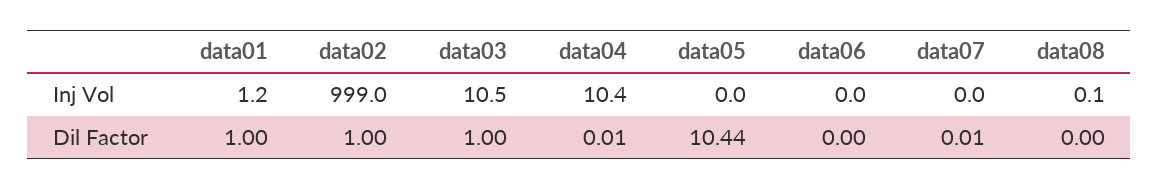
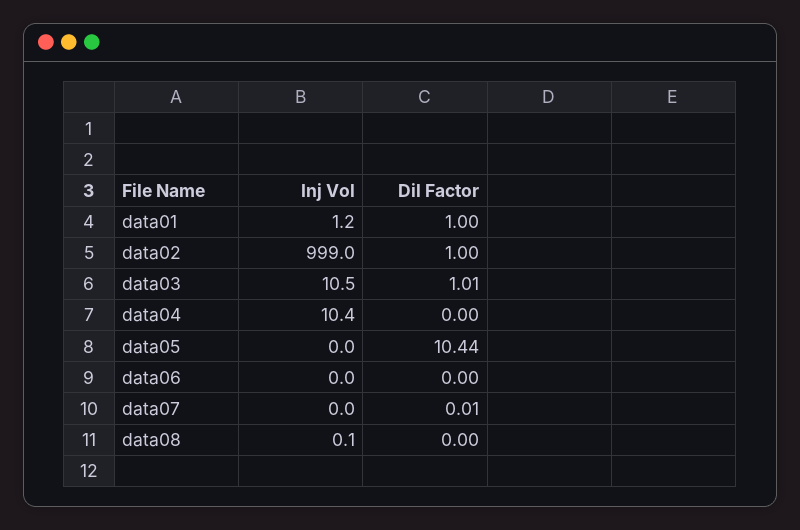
data03, Dil Factor: 1 -> 1.01
data04, Dil Factor: 0.01 -> 0

